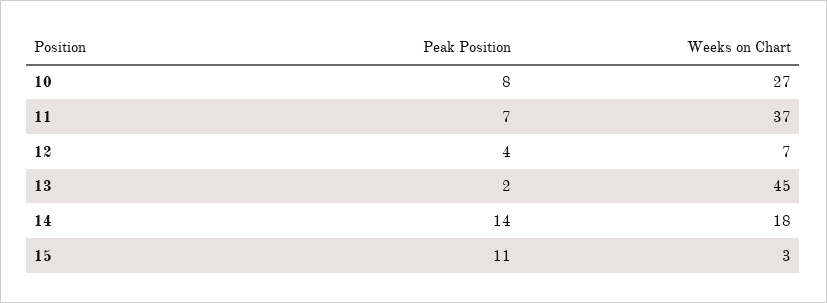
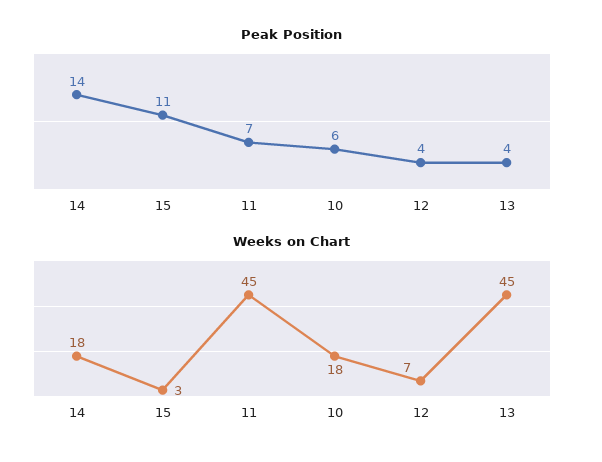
Peak Position, 10: 8 -> 6
Weeks on Chart, 10: 27 -> 18
Weeks on Chart, 11: 37 -> 45
Peak Position, 13: 2 -> 4

